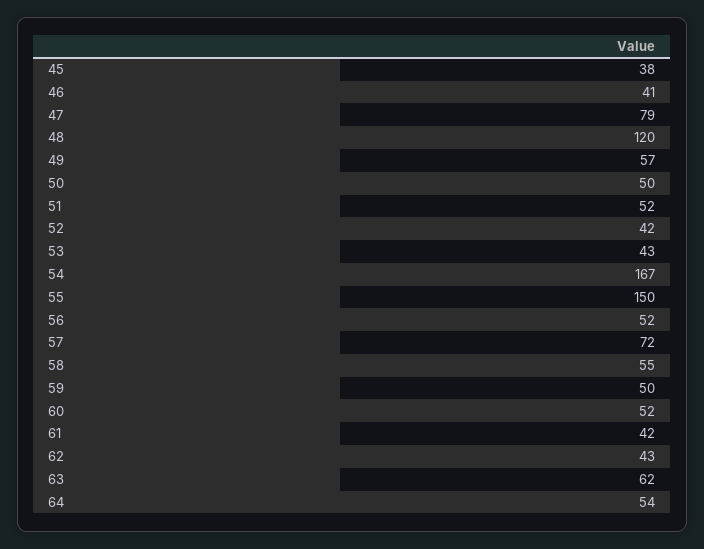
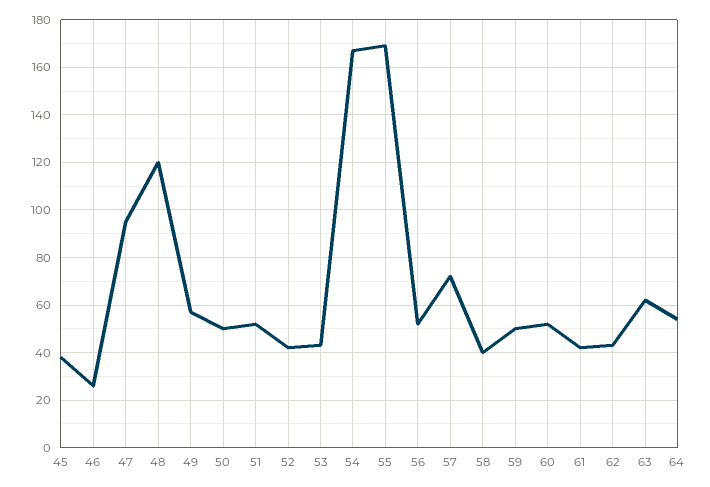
46: 41 -> 25
47: 79 -> 95
55: 150 -> 170
58: 55 -> 40

